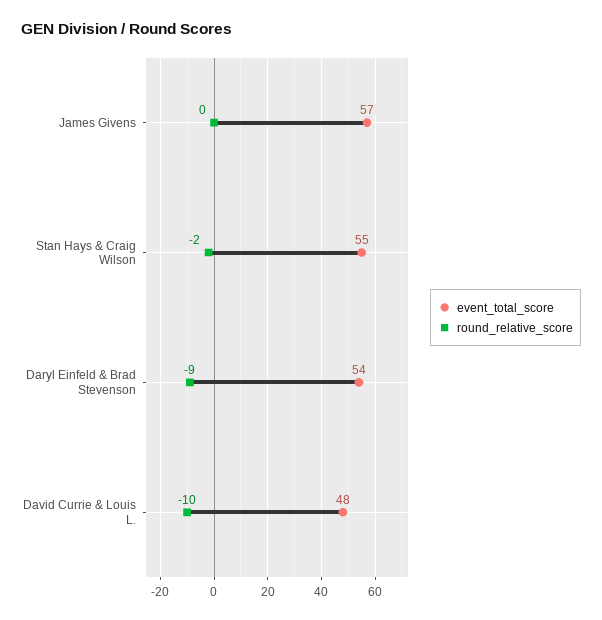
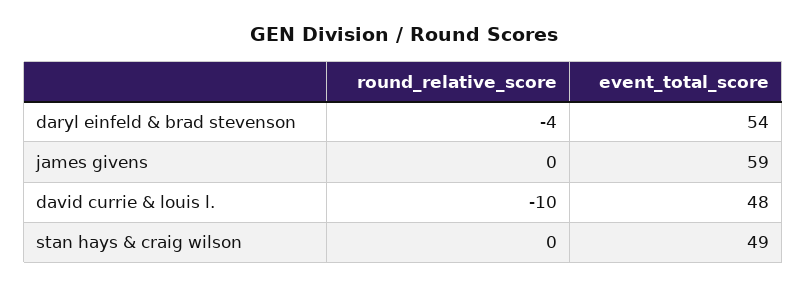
event_total_score, James Givens: 57 -> 59
event_total_score, Stan Hays & Craig Wilson: 55 -> 49
round_relative_score, Stan Hays & Craig Wilson: -2 -> 0
round_relative_score, Daryl Einfeld & Brad Stevenson: -9 -> -4

